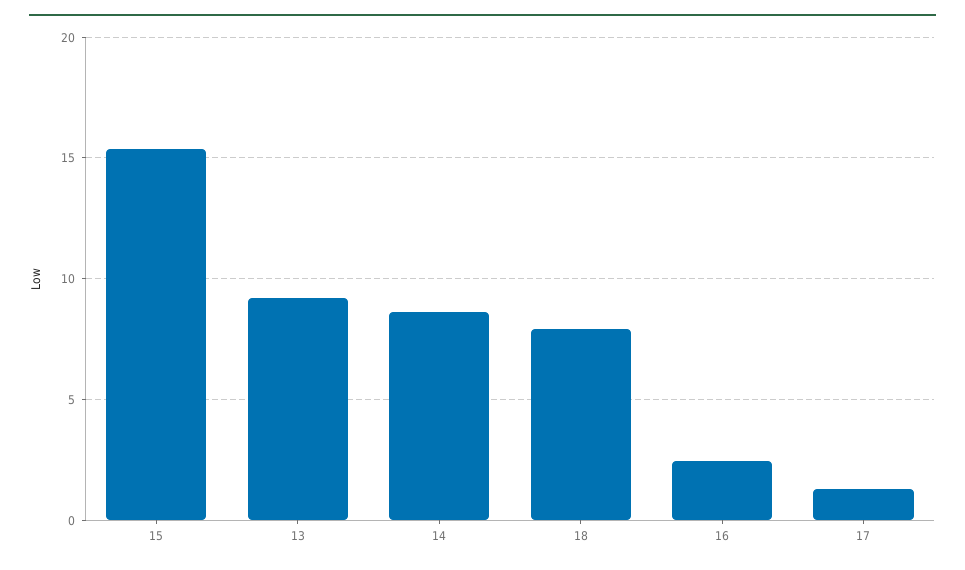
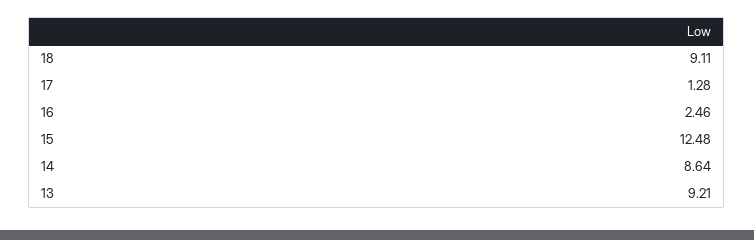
15: 15.5 -> 12.48
18: 8 -> 9.11

